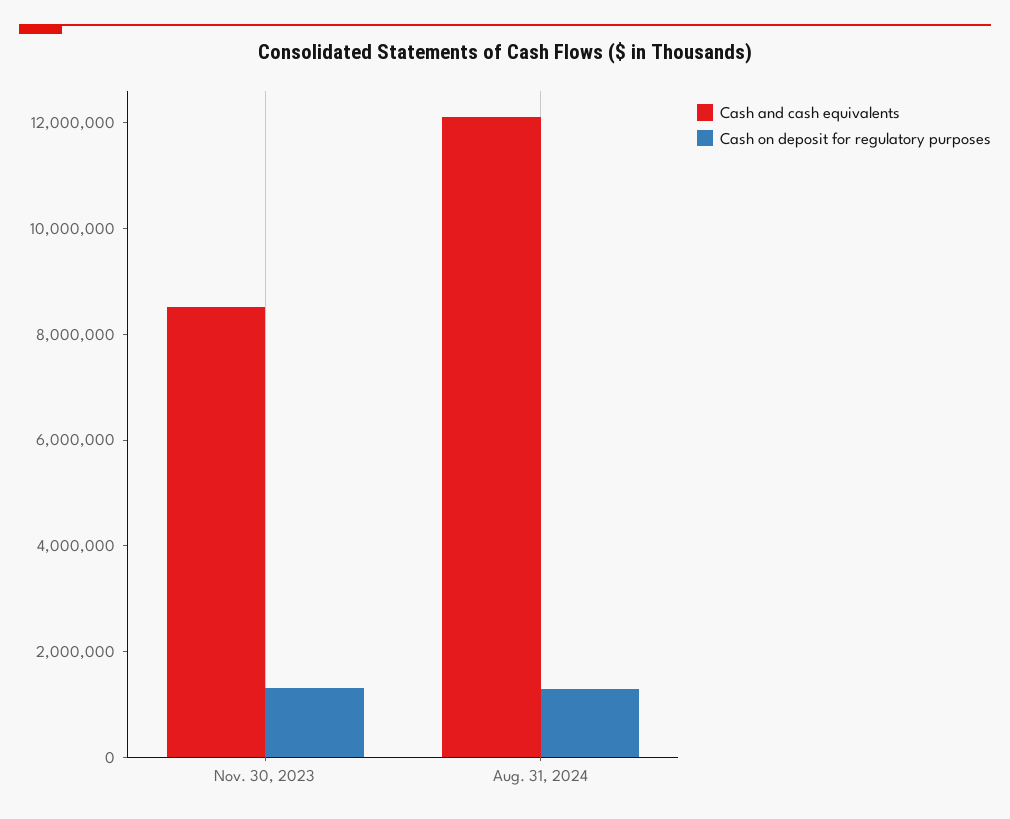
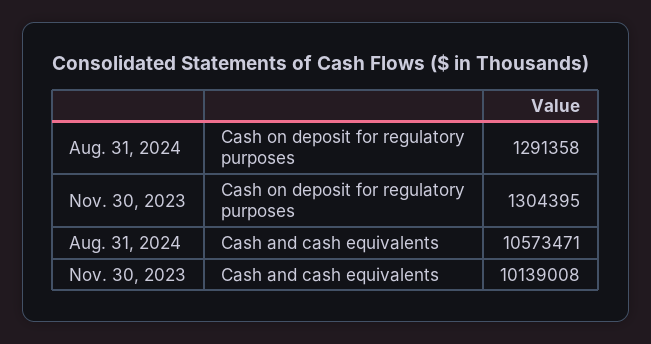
Cash and cash equivalents, Nov. 30, 2023: 8500000 -> 10139008
Cash and cash equivalents, Aug. 31, 2024: 12000000 -> 10573471

